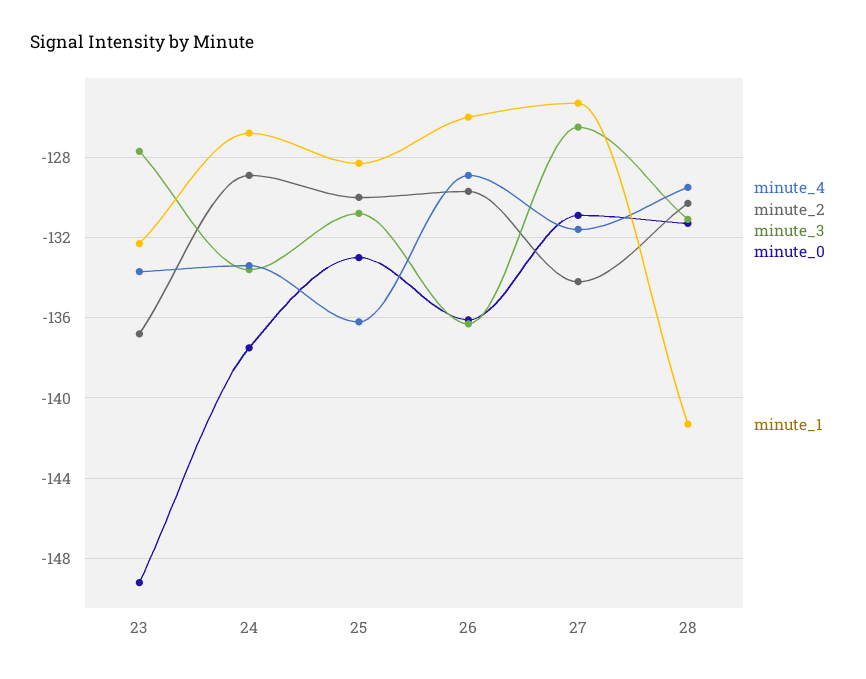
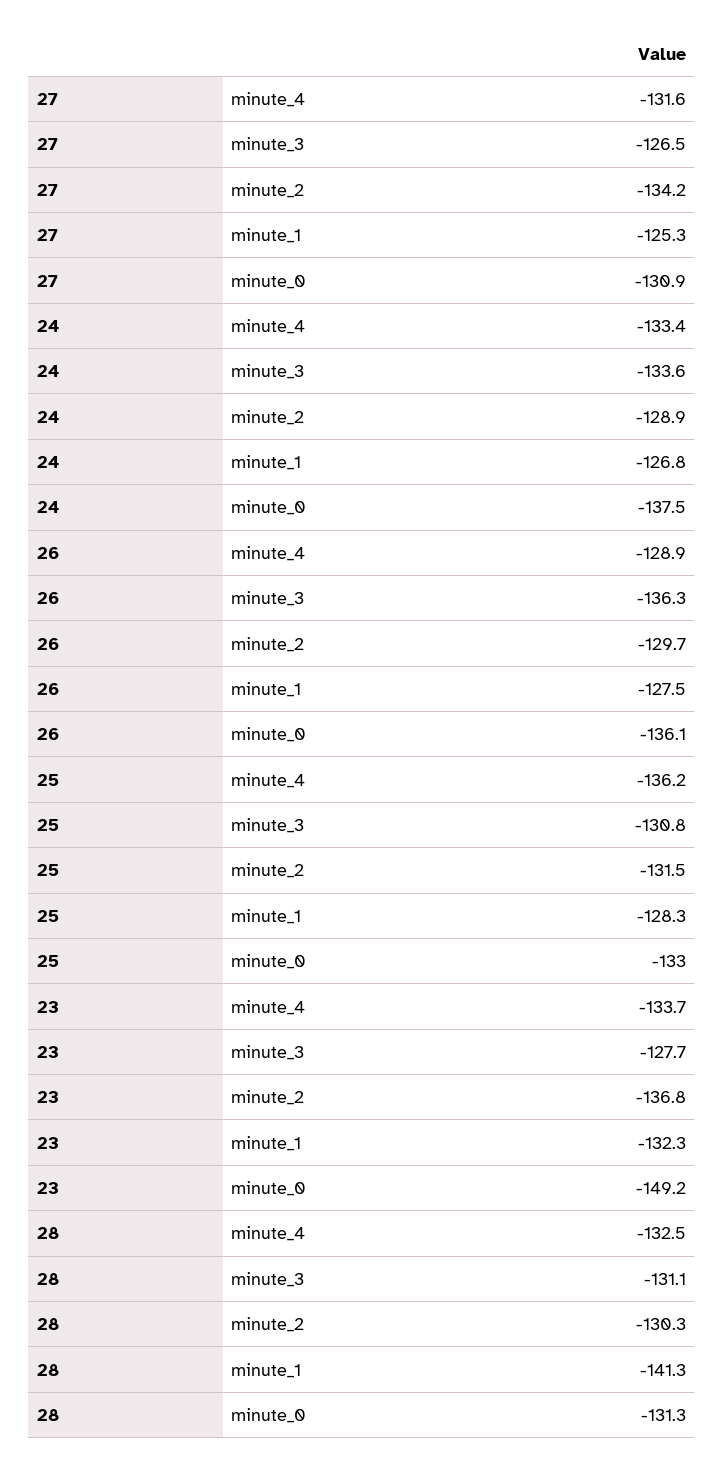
minute_2, 25: -130 -> -131.5
minute_1, 26: -126 -> -127.5
minute_4, 28: -129.5 -> -132.5

